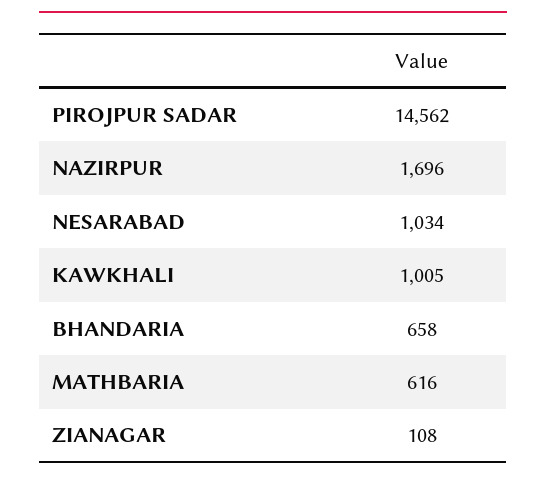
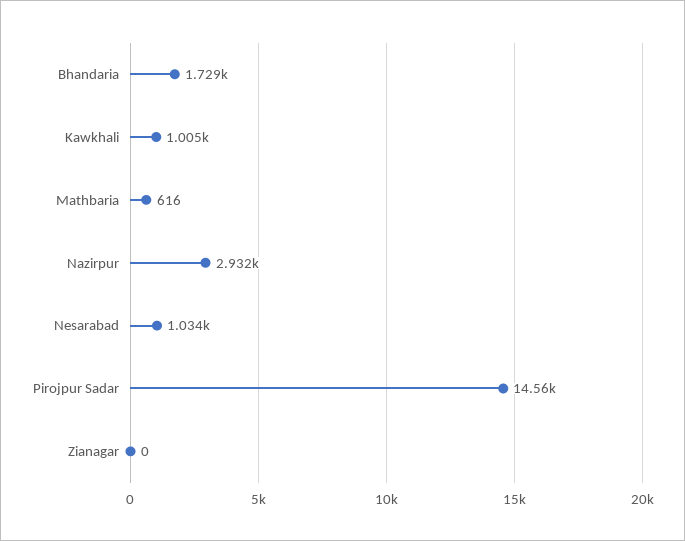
NAZIRPUR: 1696 -> 2932
BHANDARIA: 658 -> 1729
ZIANAGAR: 108 -> 0

